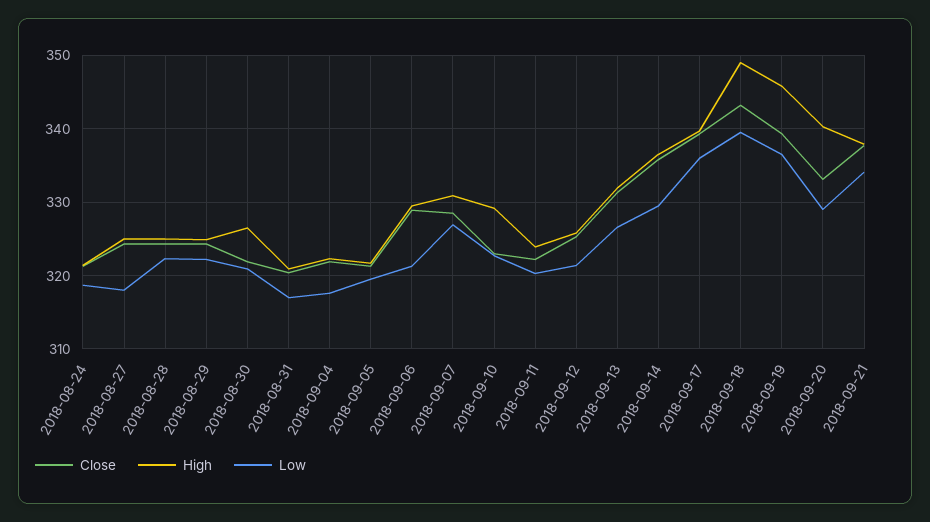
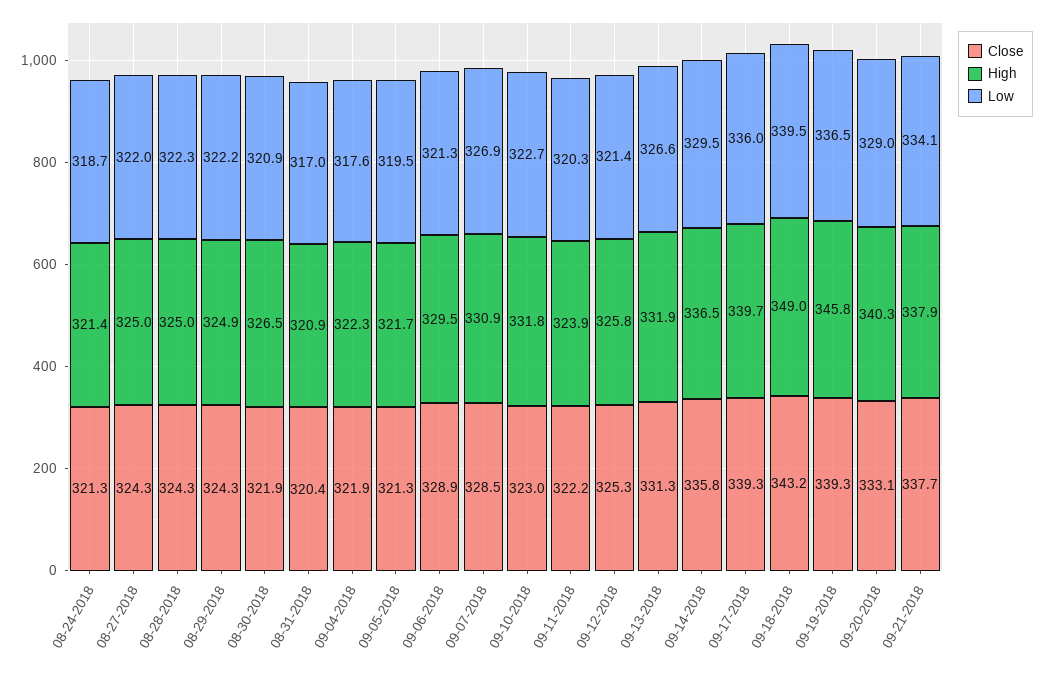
Low, 2018-08-27: 318 -> 322
High, 2018-09-10: 329 -> 331.8

